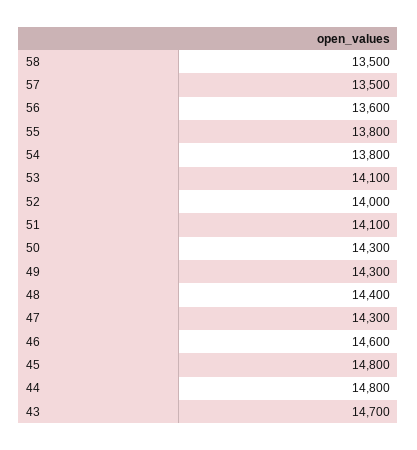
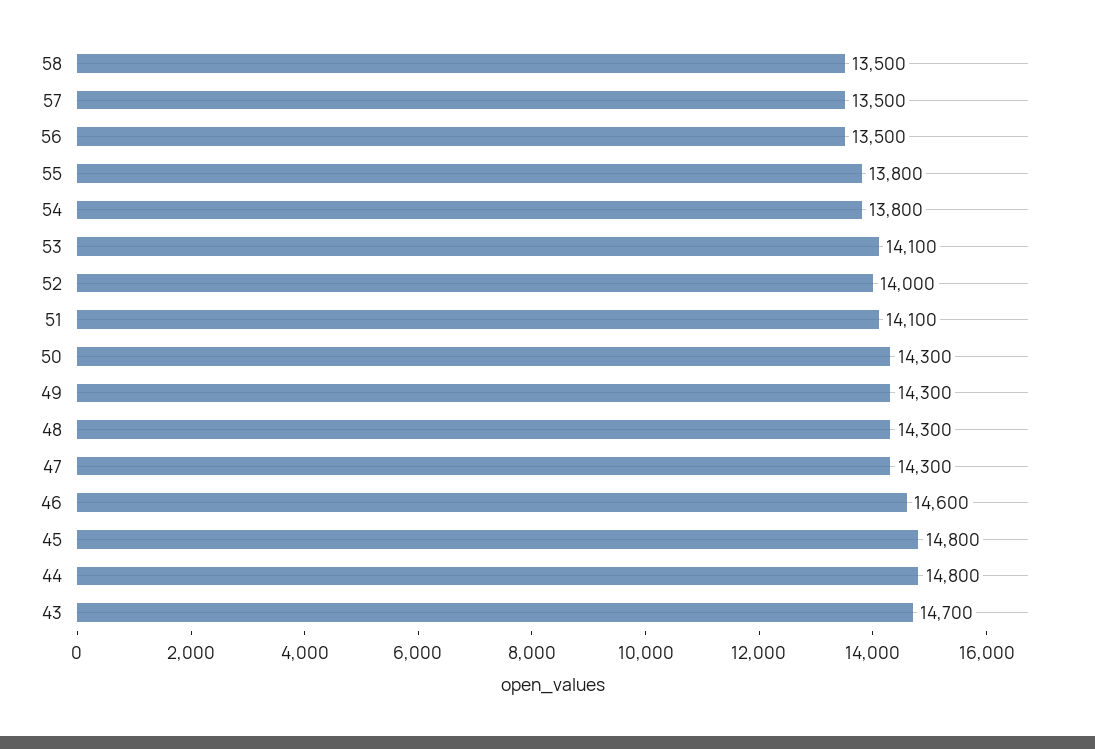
56: 13600 -> 13500
48: 14400 -> 14300

